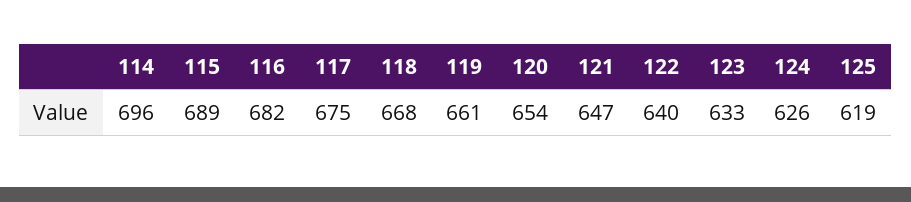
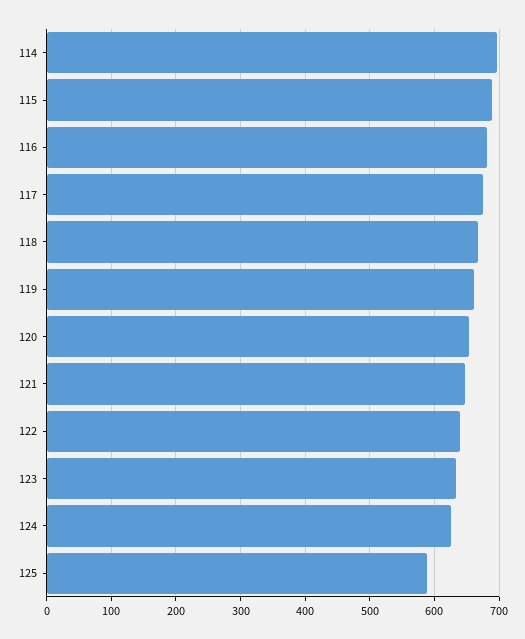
125: 619 -> 590

